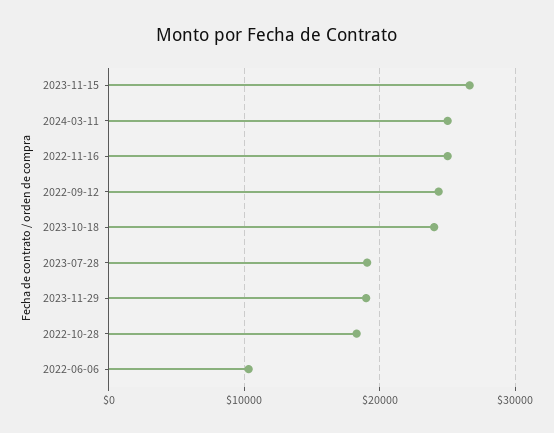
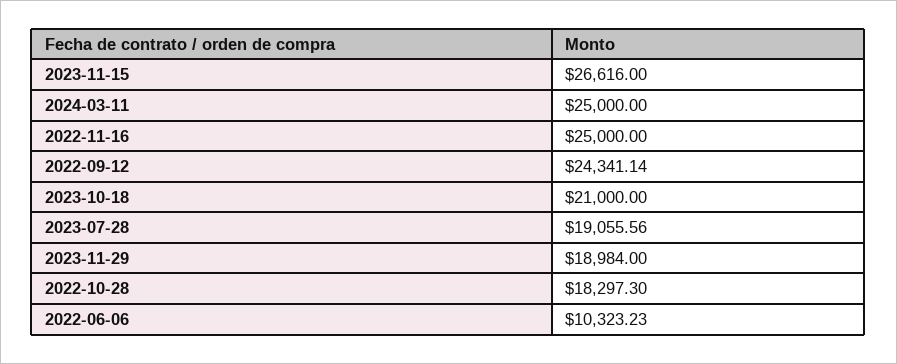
2023-10-18: 24000 -> 21000

